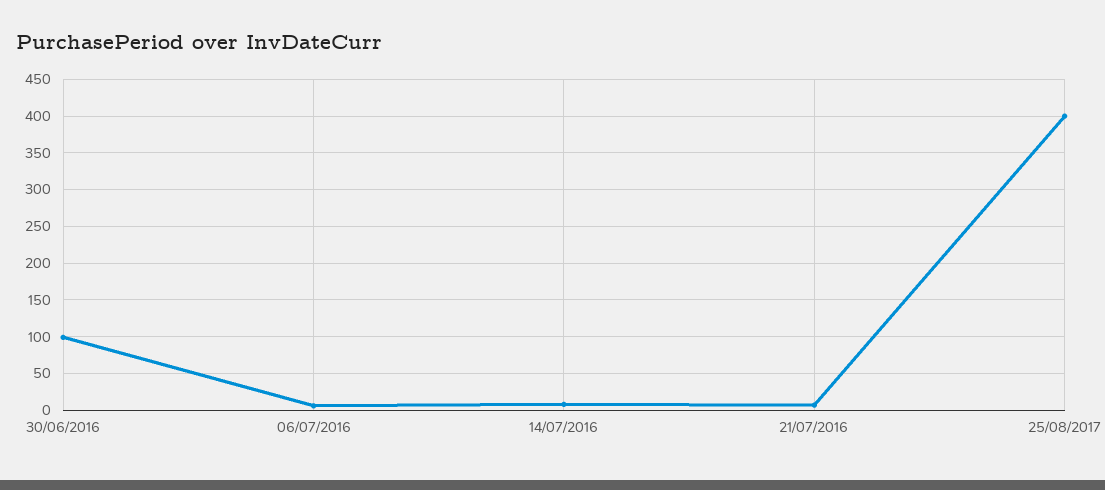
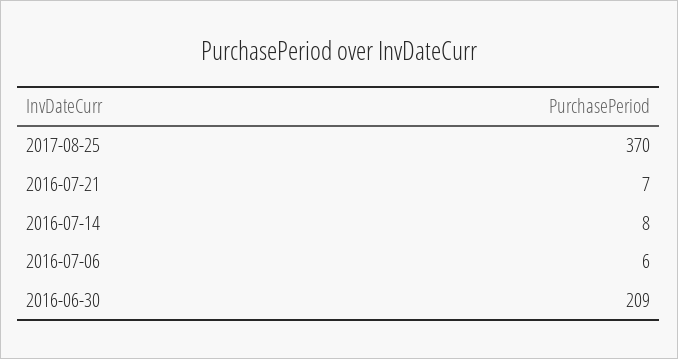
30/06/2016: 100 -> 209
25/08/2017: 400 -> 370

